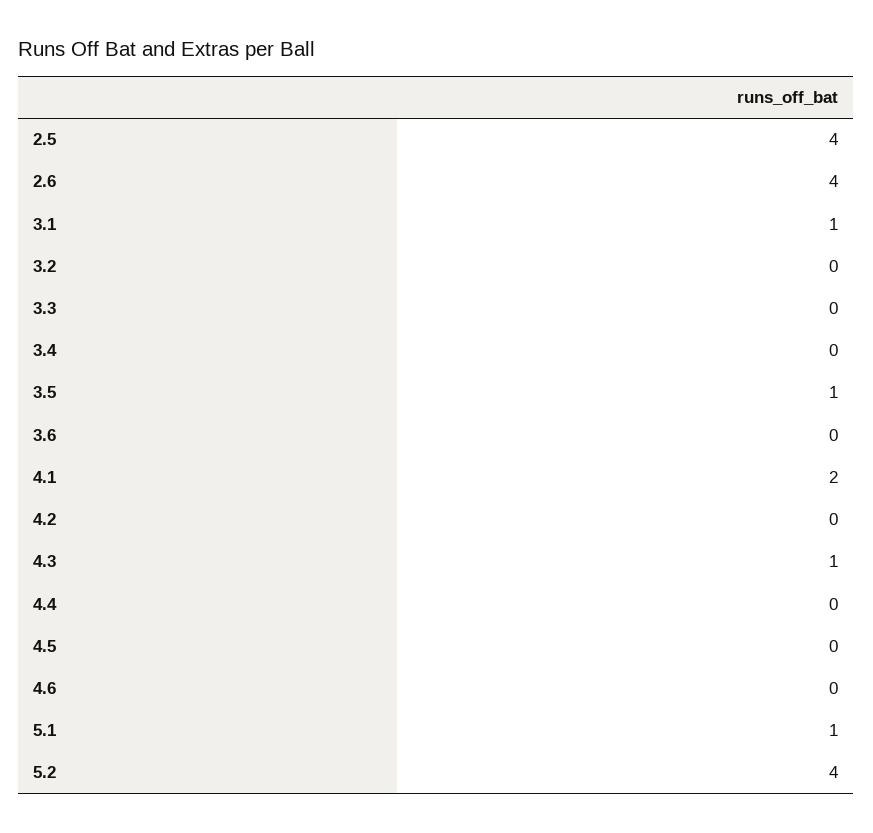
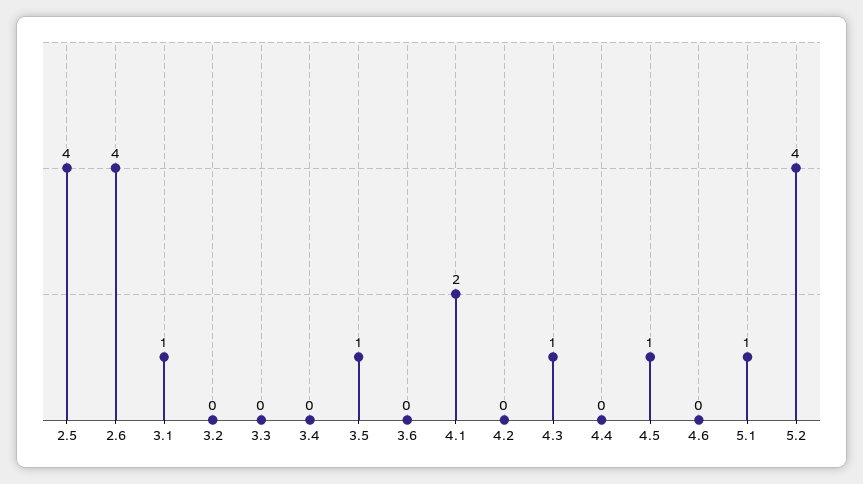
4.5: 0 -> 1

